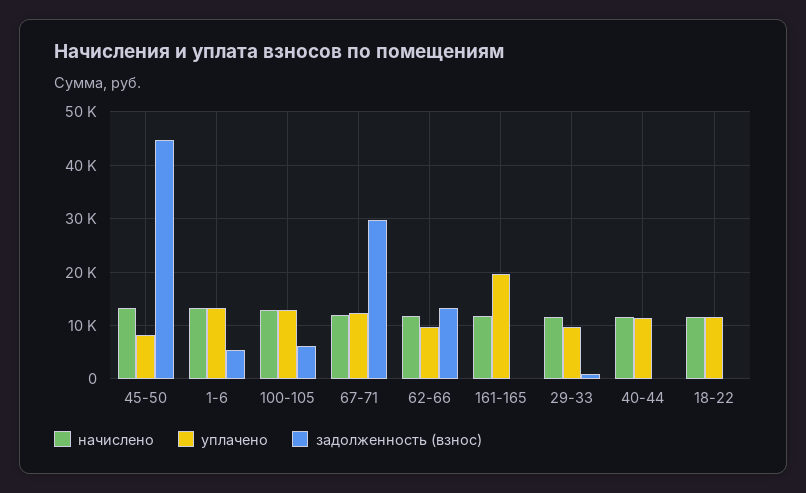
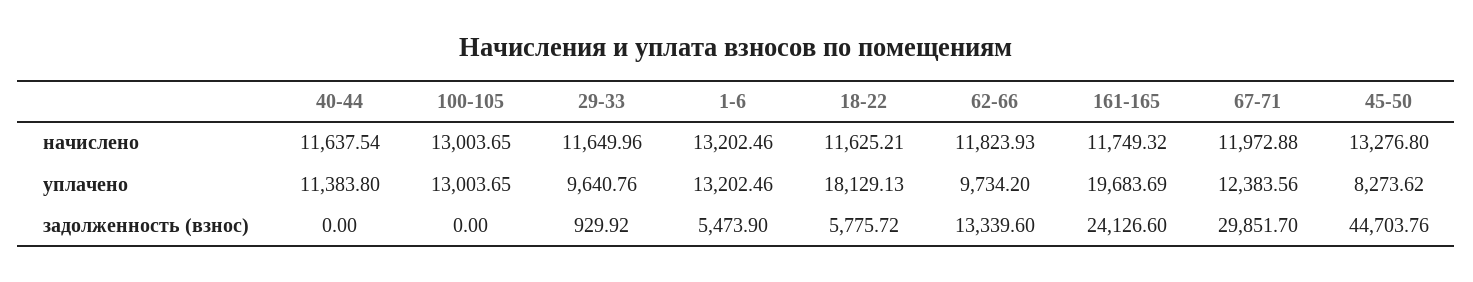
задолженность (взнос), 100-105: 6000 -> 0
задолженность (взнос), 161-165: 0 -> 24126.6
уплачено, 18-22: 12000 -> 18129.13
задолженность (взнос), 18-22: 0 -> 5775.72

